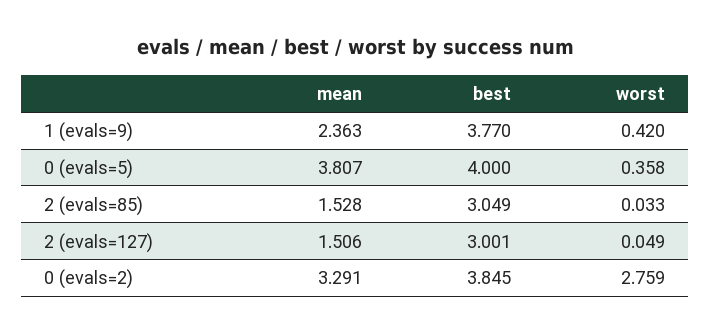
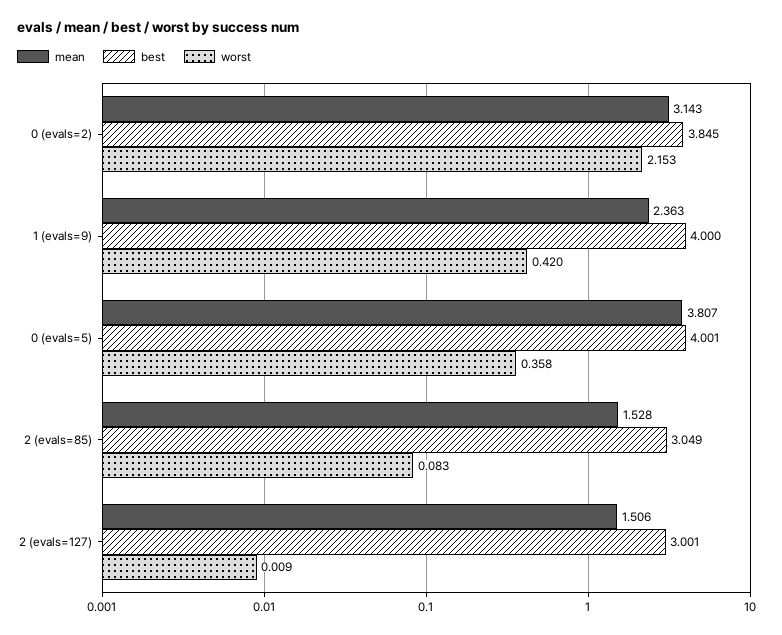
best, 1 (evals=9): 3.77 -> 4
best, 0 (evals=5): 4 -> 4.001
worst, 2 (evals=85): 0.033 -> 0.083
worst, 2 (evals=127): 0.049 -> 0.009
mean, 0 (evals=2): 3.291 -> 3.143
worst, 0 (evals=2): 2.759 -> 2.153

